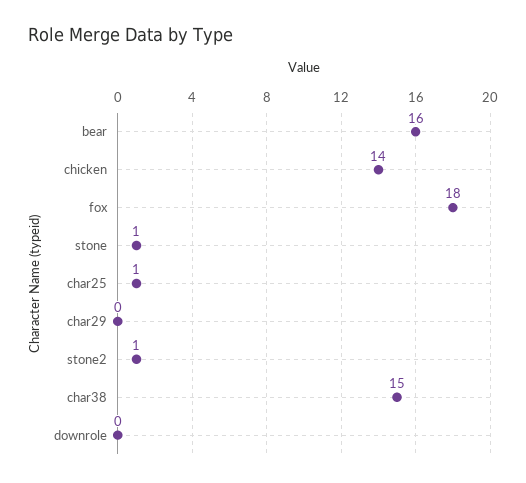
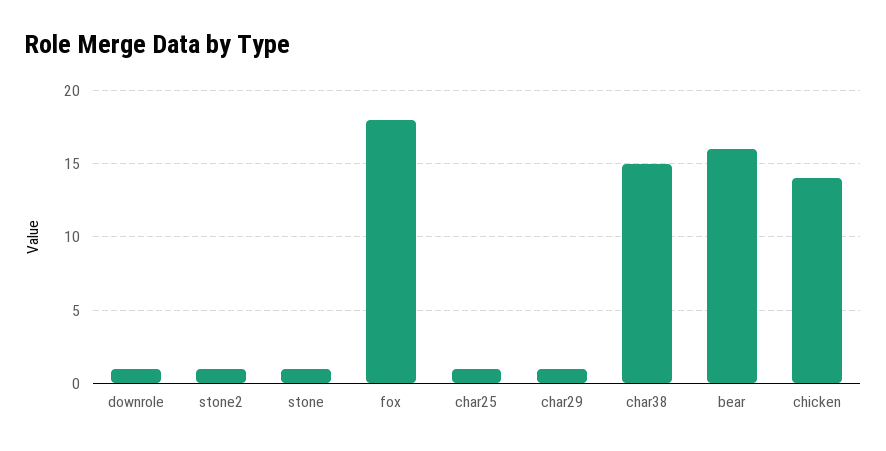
char29: 0 -> 1
downrole: 0 -> 1

